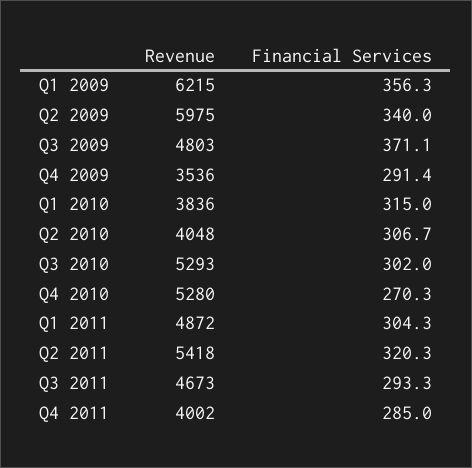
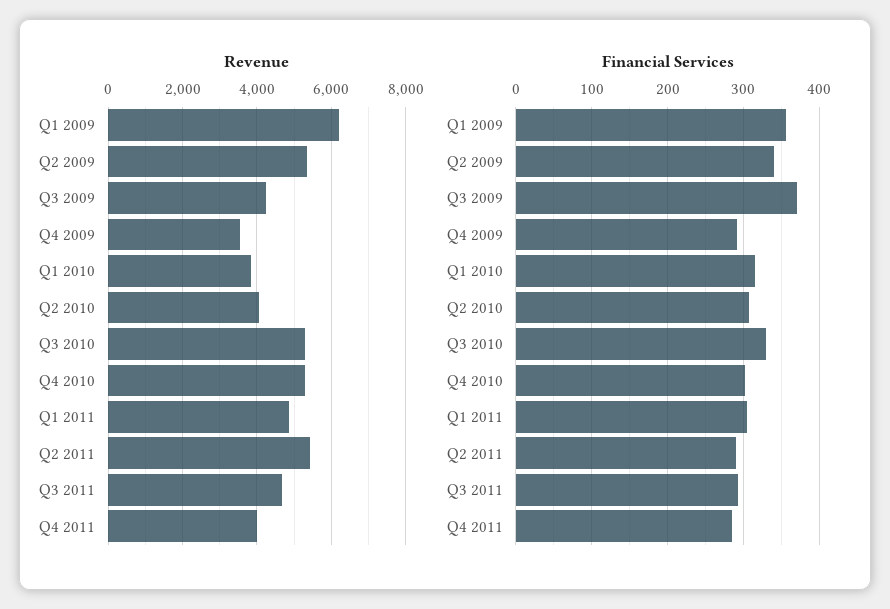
Revenue, Q2 2009: 5975 -> 5400
Revenue, Q3 2009: 4803 -> 4200
Financial Services, Q3 2010: 302 -> 330
Financial Services, Q4 2010: 270.3 -> 300
Financial Services, Q2 2011: 320.3 -> 290

